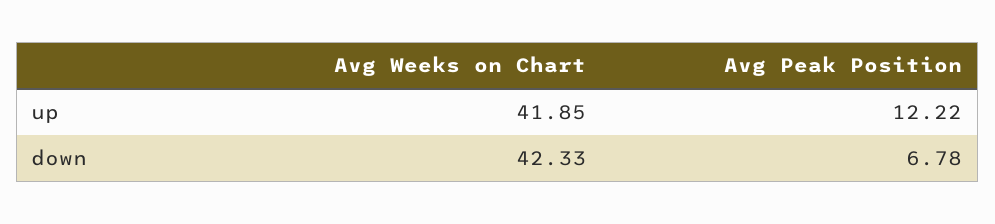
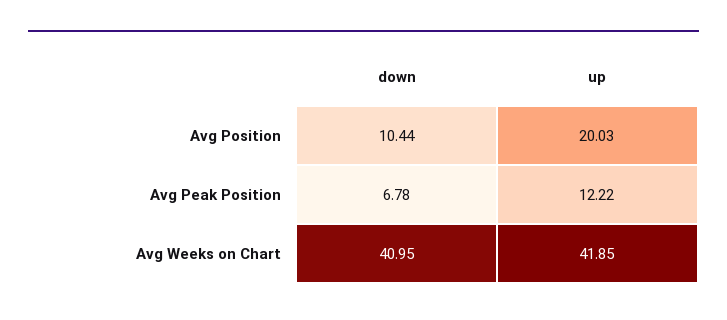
Avg Weeks on Chart, down: 42.33 -> 40.95
Avg Position, down: none -> 10.44
Avg Position, up: none -> 20.03

